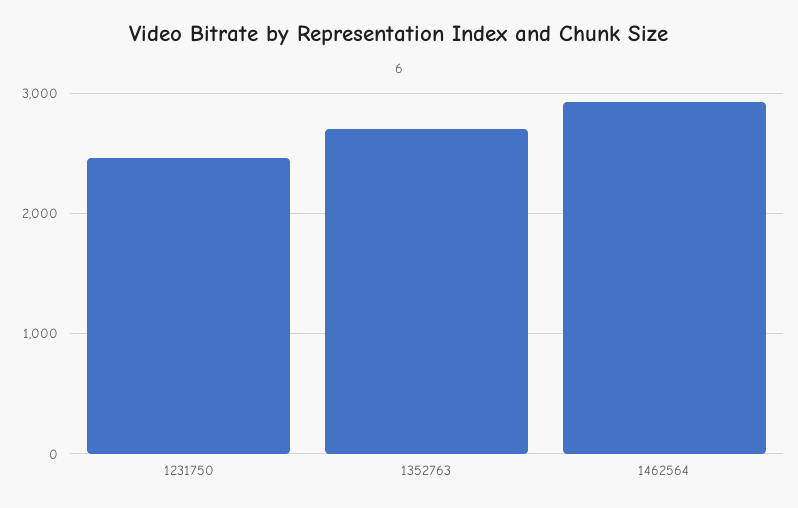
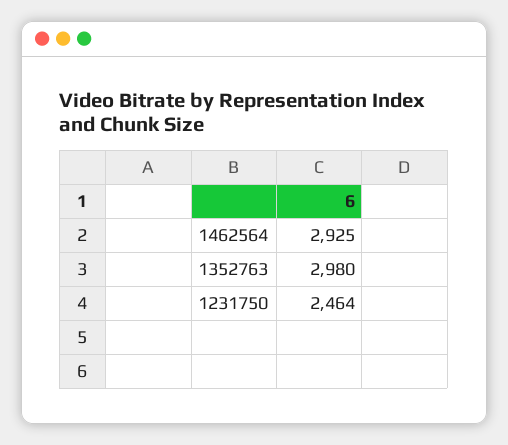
1352763: 2700 -> 2980

